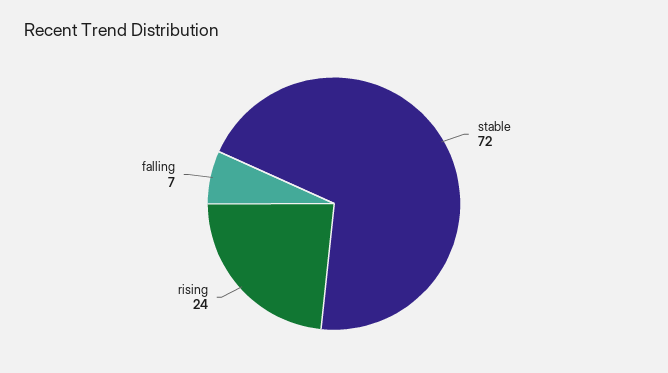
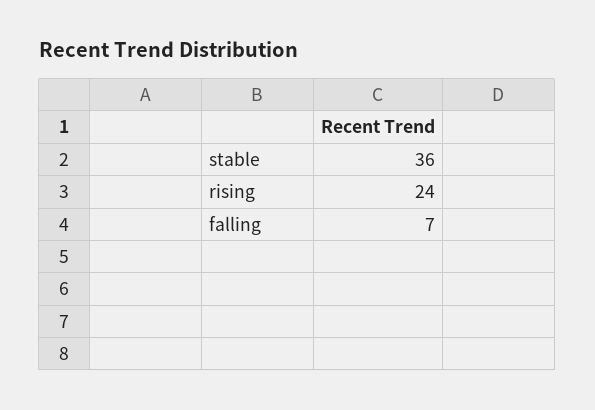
stable: 72 -> 36

